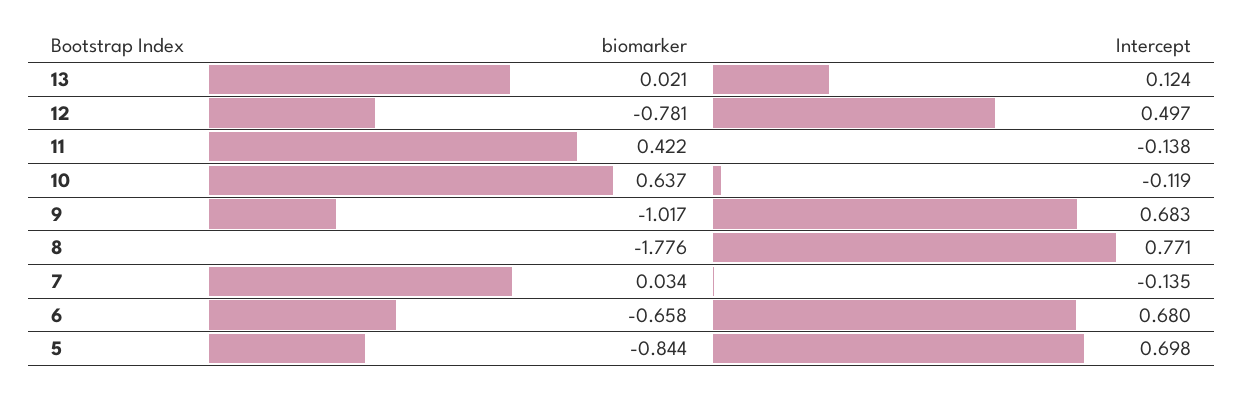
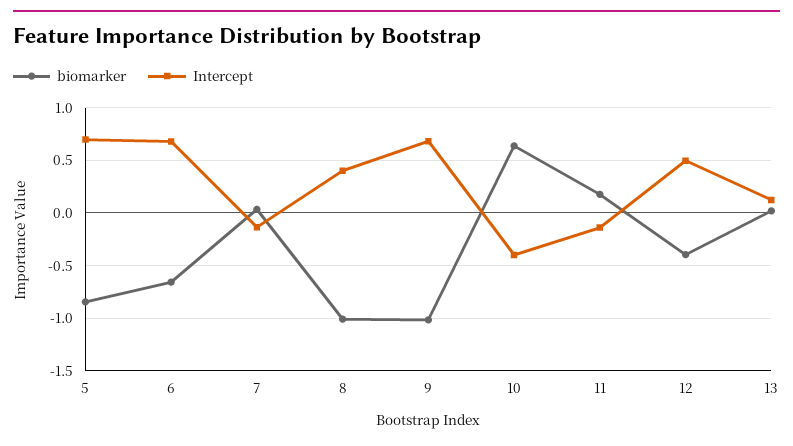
biomarker, 12: -0.781 -> -0.4
biomarker, 11: 0.422 -> 0.2
Intercept, 10: -0.119 -> -0.4
biomarker, 8: -1.776 -> -1
Intercept, 8: 0.771 -> 0.4

